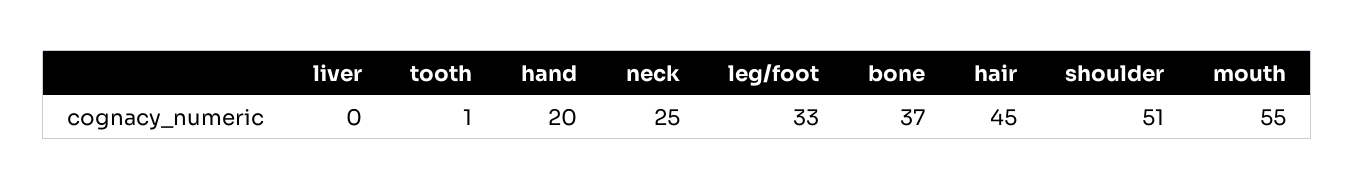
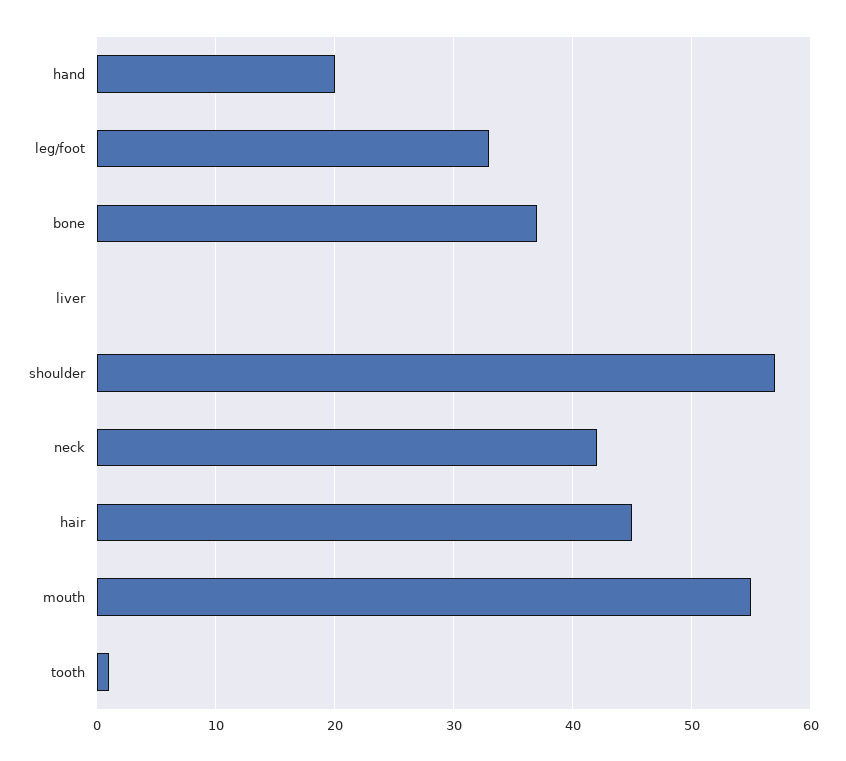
neck: 25 -> 42
shoulder: 51 -> 57

